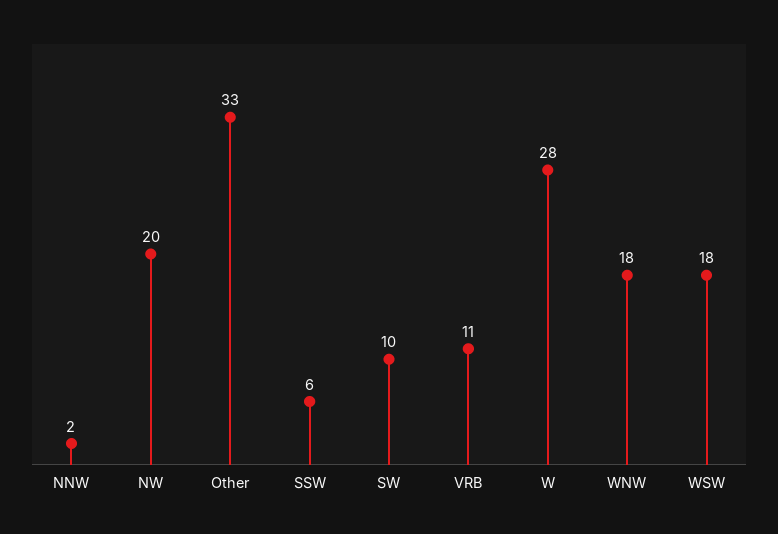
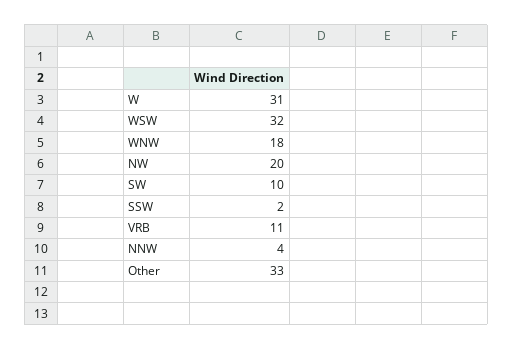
NNW: 2 -> 4
SSW: 6 -> 2
W: 28 -> 31
WSW: 18 -> 32

